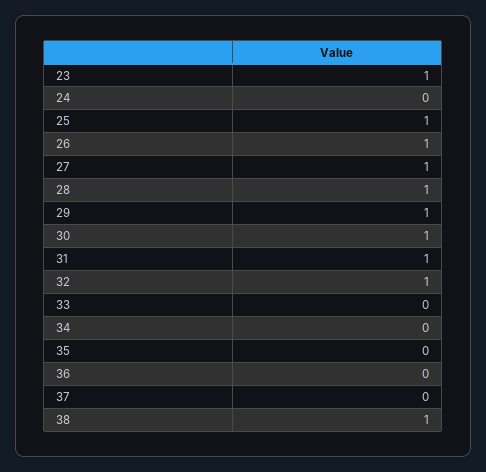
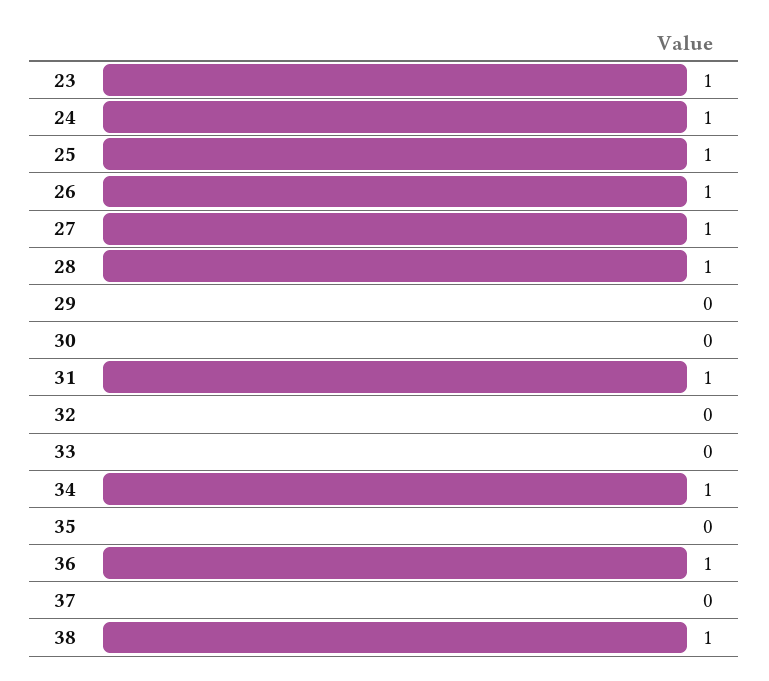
24: 0 -> 1
29: 1 -> 0
30: 1 -> 0
32: 1 -> 0
34: 0 -> 1
36: 0 -> 1

